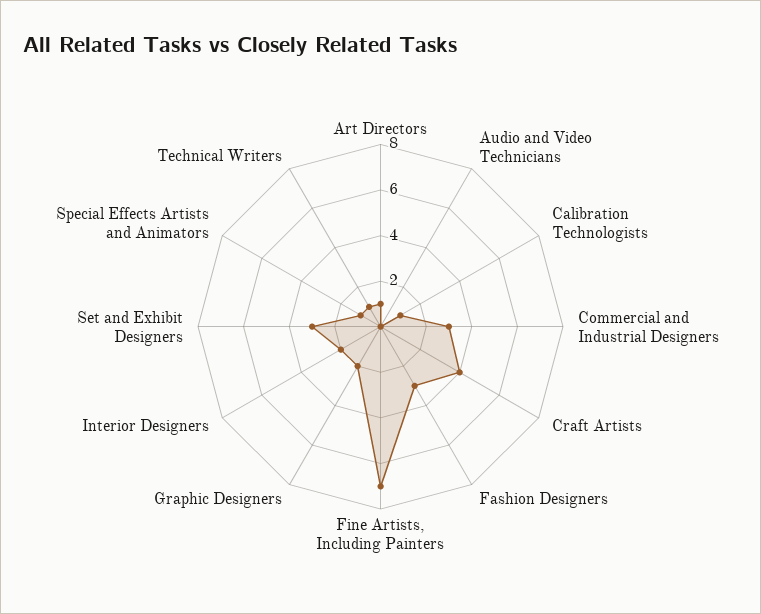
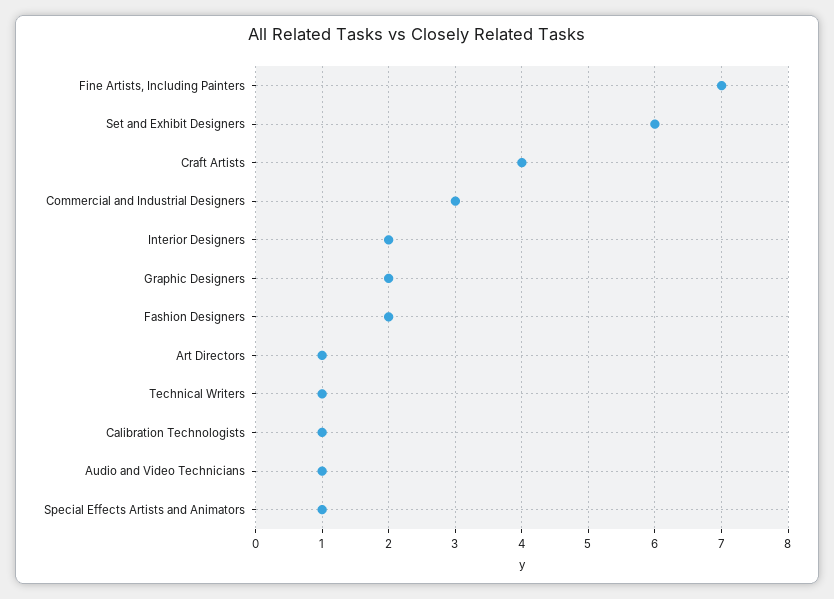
Audio and Video Technicians: 0 -> 1
Fashion Designers: 3 -> 2
Set and Exhibit Designers: 3 -> 6

